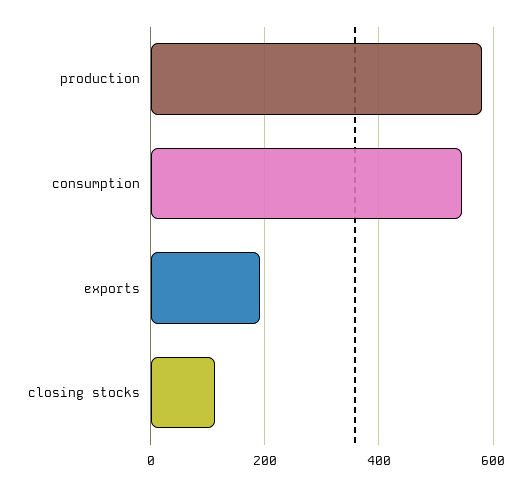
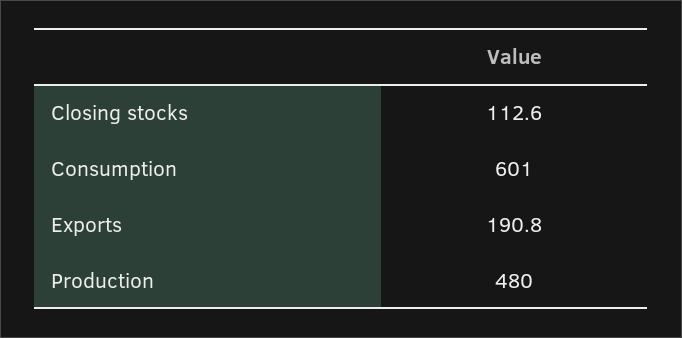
production: 580 -> 480
consumption: 540 -> 601

